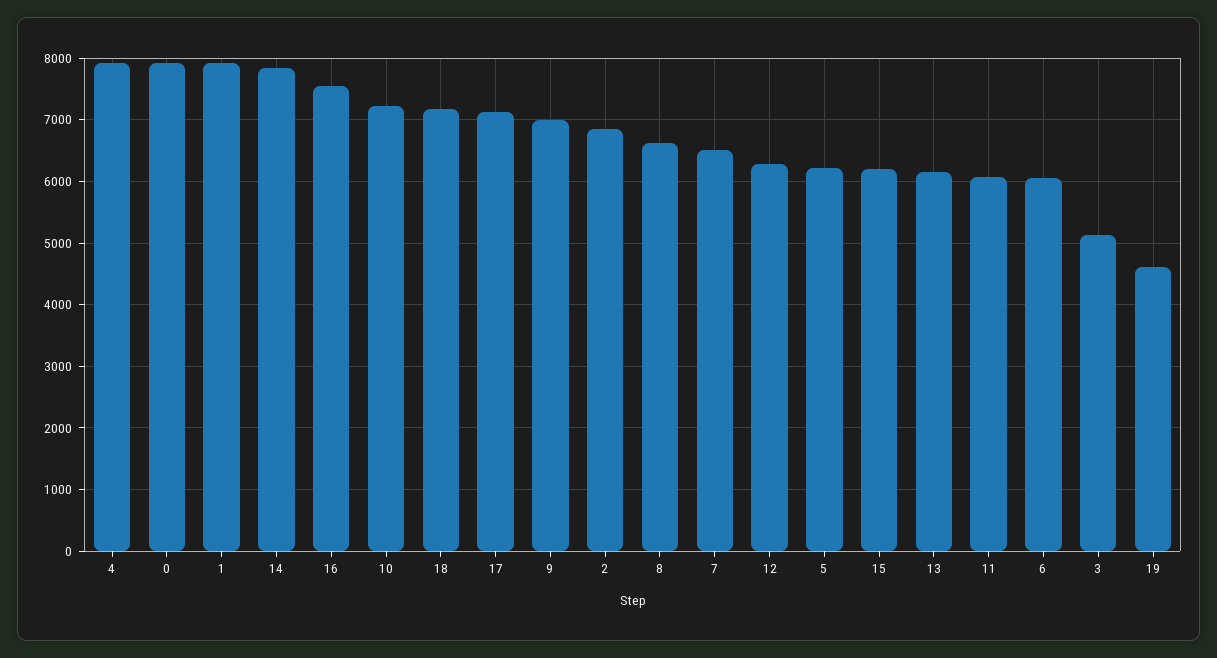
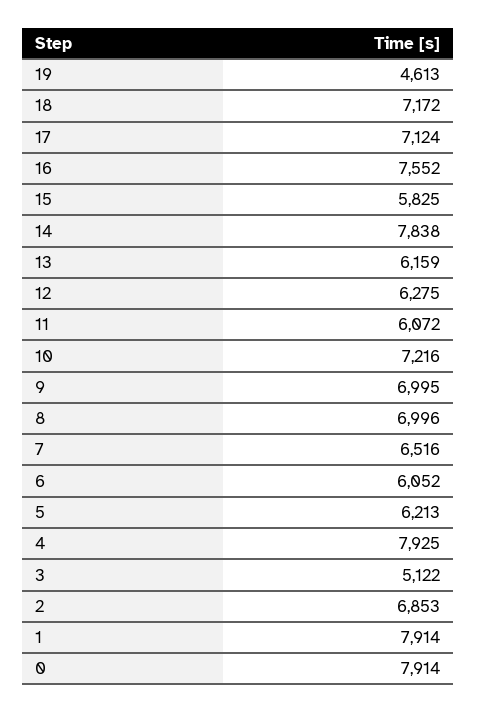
8: 6600 -> 6996
15: 6200 -> 5825

